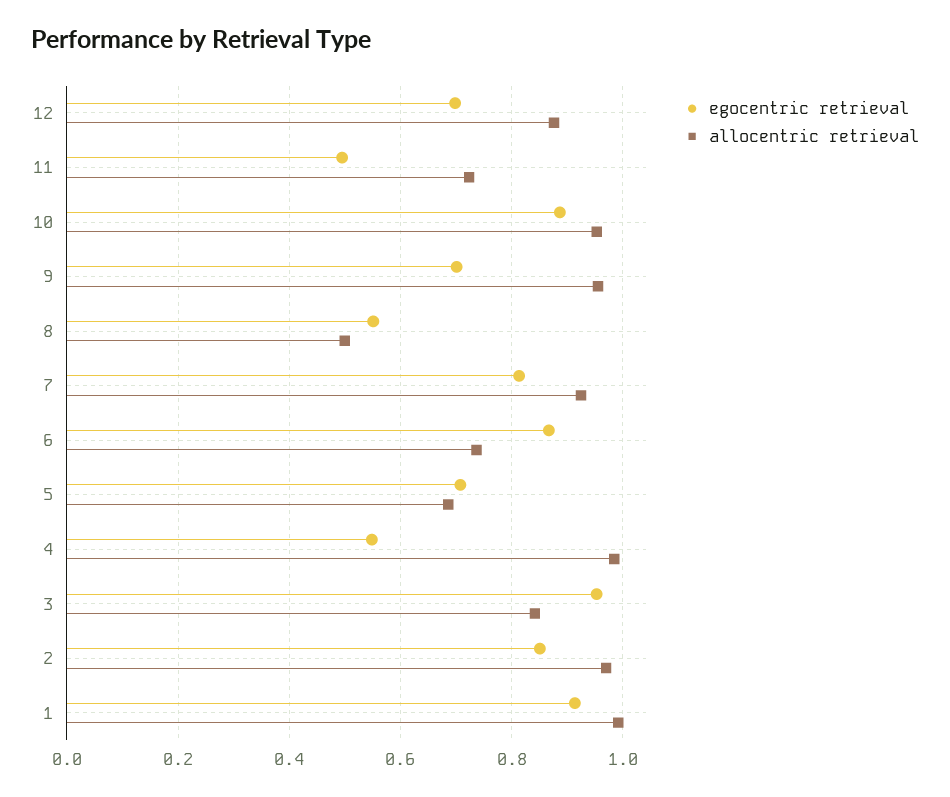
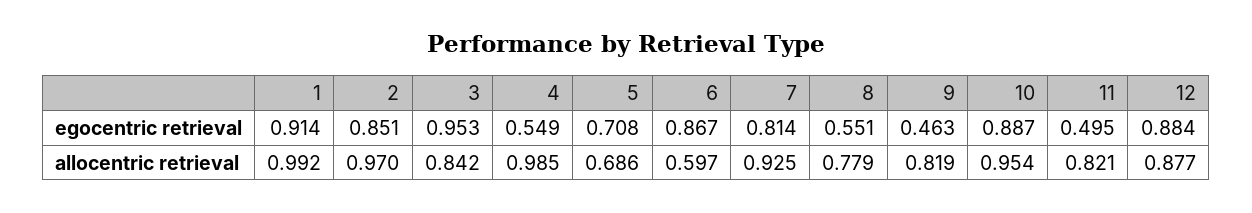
egocentric retrieval, 12: 0.7 -> 0.884
allocentric retrieval, 11: 0.72 -> 0.821
egocentric retrieval, 9: 0.7 -> 0.463
allocentric retrieval, 9: 0.96 -> 0.819
allocentric retrieval, 8: 0.5 -> 0.779
allocentric retrieval, 6: 0.74 -> 0.597

